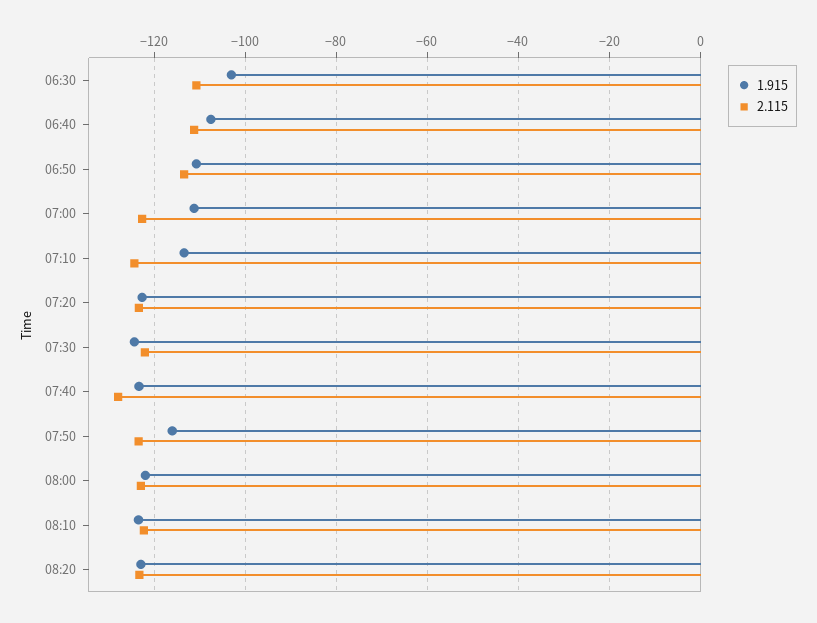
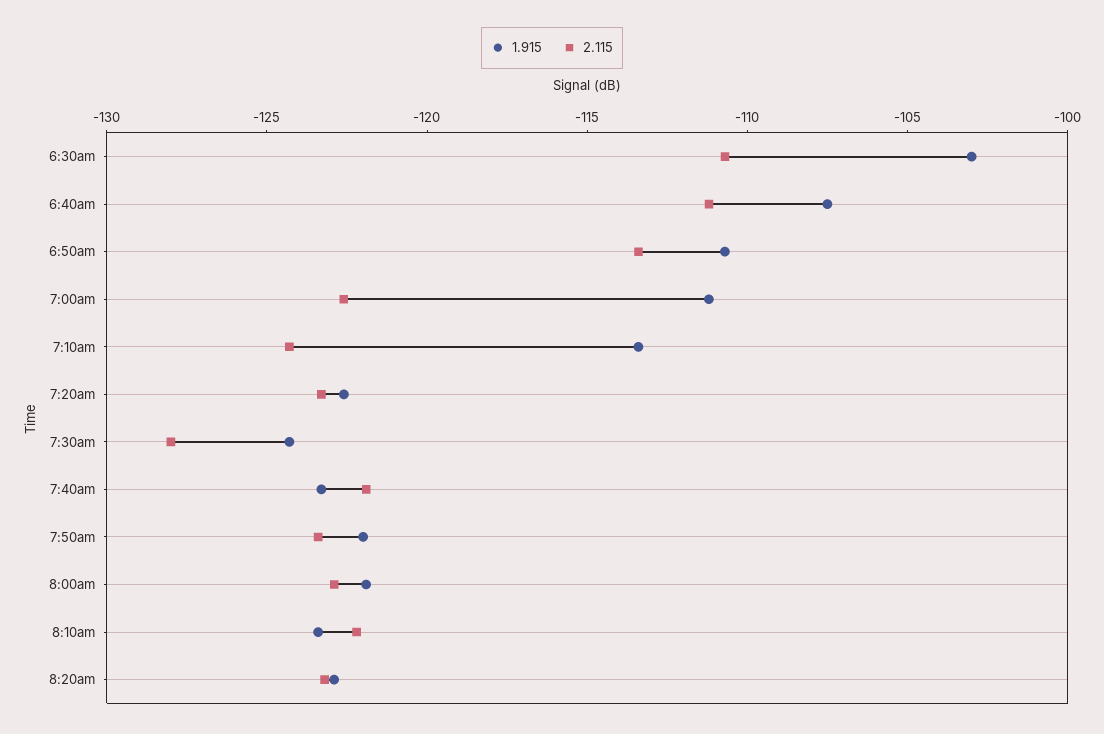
2.115, 07:30: -122 -> -128
2.115, 07:40: -128 -> -122
1.915, 07:50: -116 -> -122

